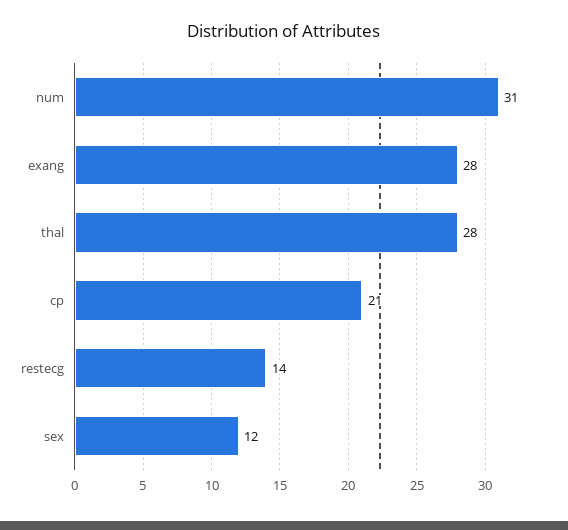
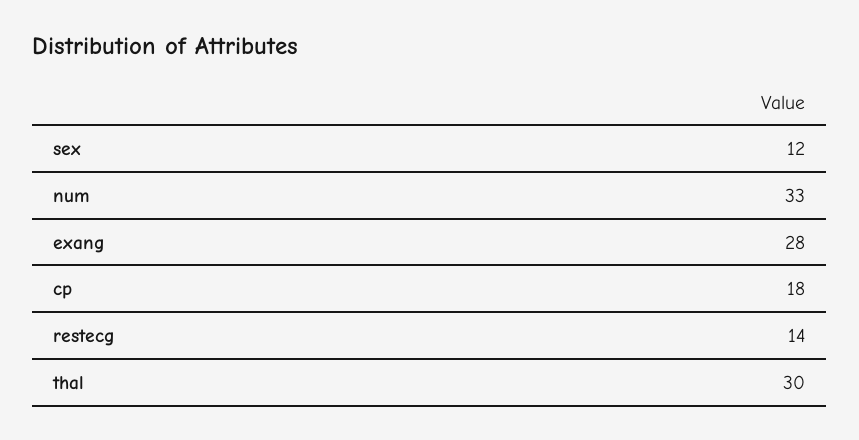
num: 31 -> 33
thal: 28 -> 30
cp: 21 -> 18

